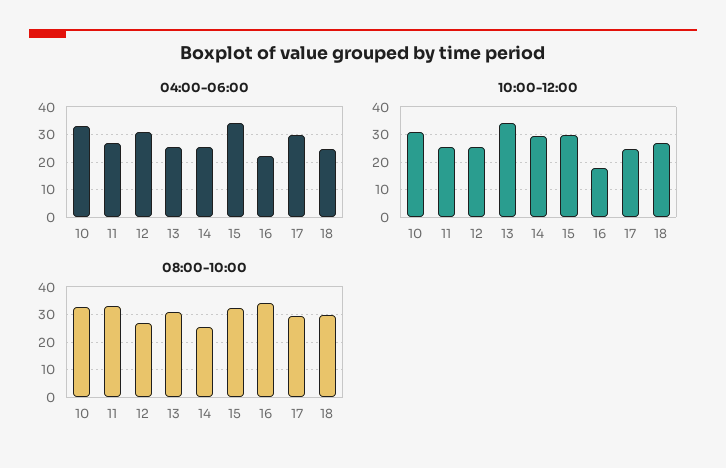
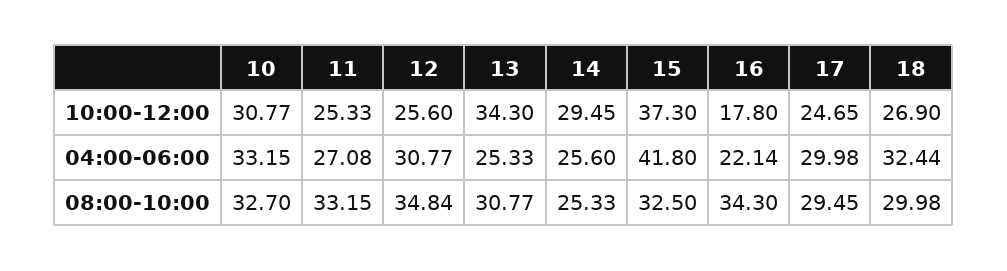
04:00-06:00, 15: 35 -> 41.8
04:00-06:00, 18: 25 -> 32.44
10:00-12:00, 15: 30 -> 37.3
08:00-10:00, 12: 27.5 -> 34.84

